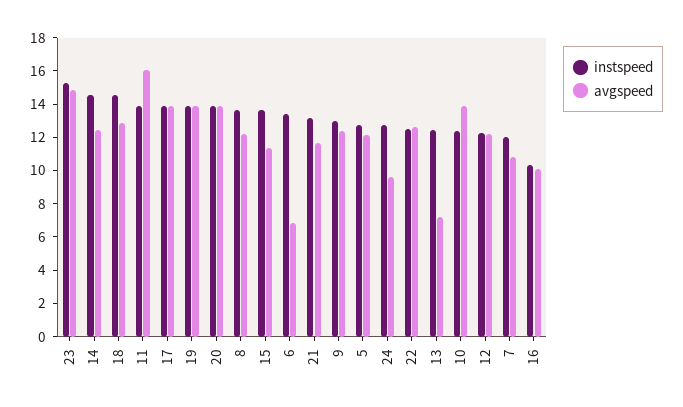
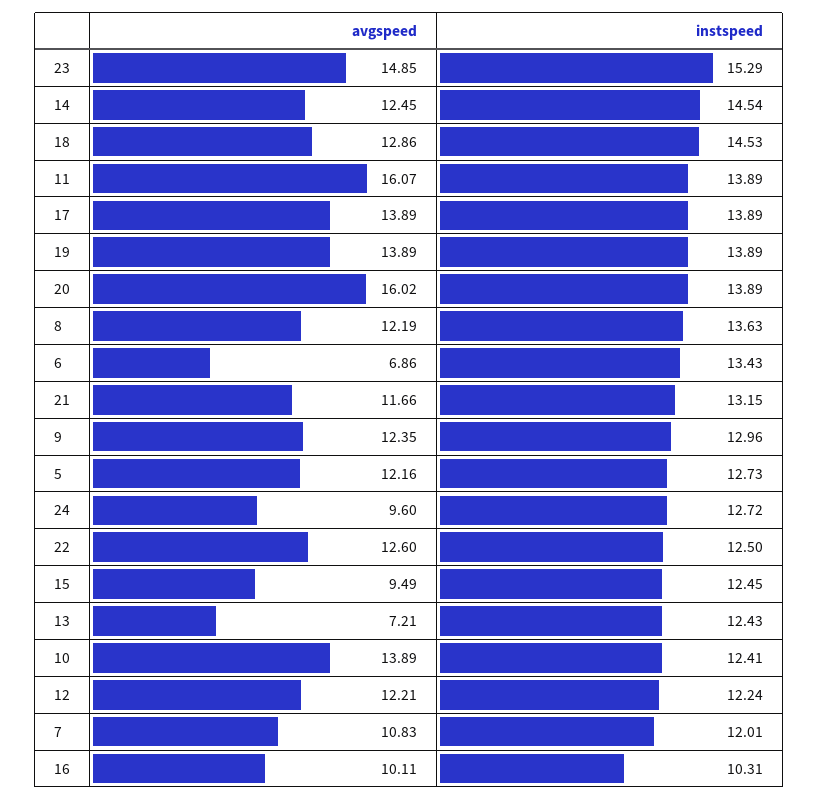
avgspeed, 20: 14 -> 16.02
instspeed, 15: 13.5 -> 12.45
avgspeed, 15: 11.5 -> 9.49

